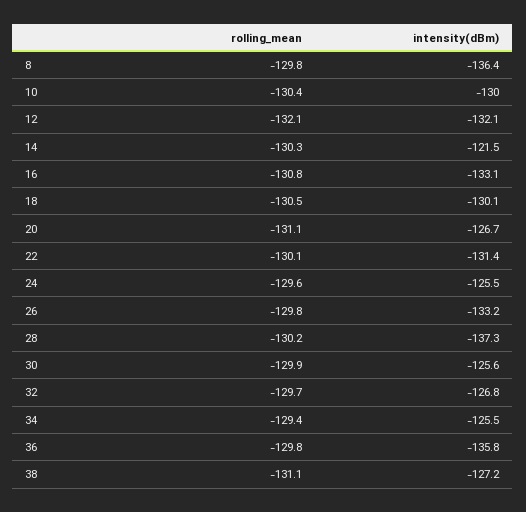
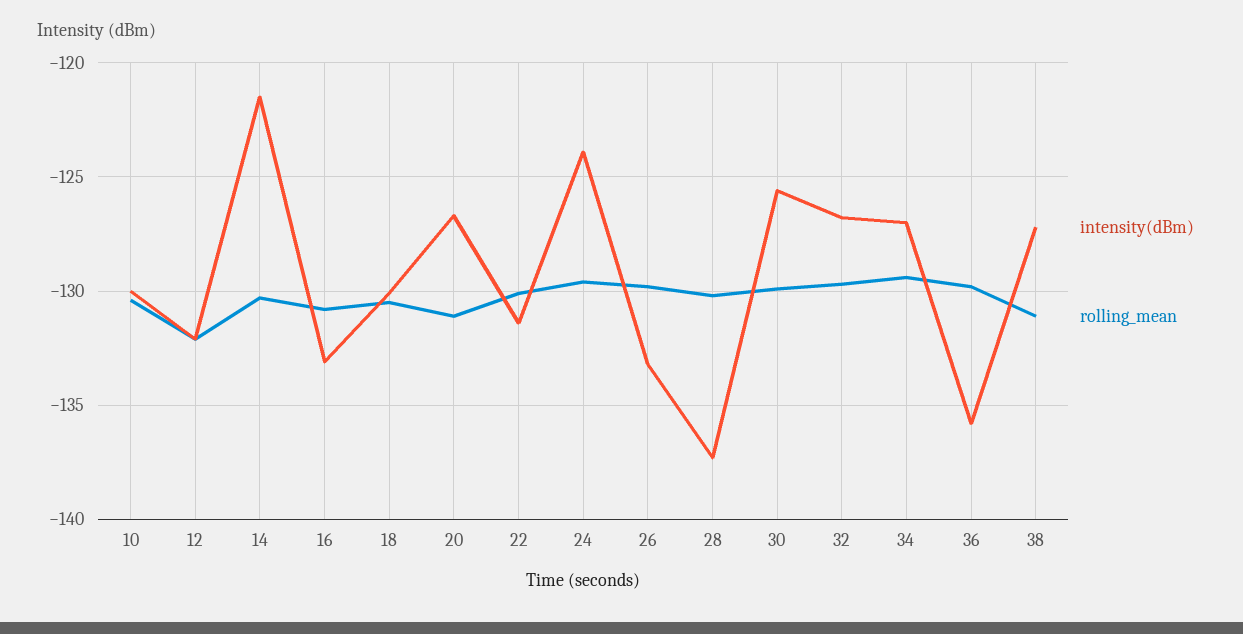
rolling_mean, 8: -129.8 -> none
intensity(dBm), 8: -136.4 -> none
intensity(dBm), 24: -125.5 -> -124
intensity(dBm), 34: -125.5 -> -127

